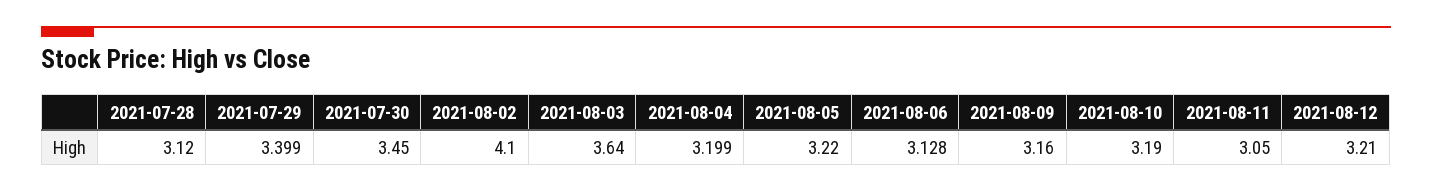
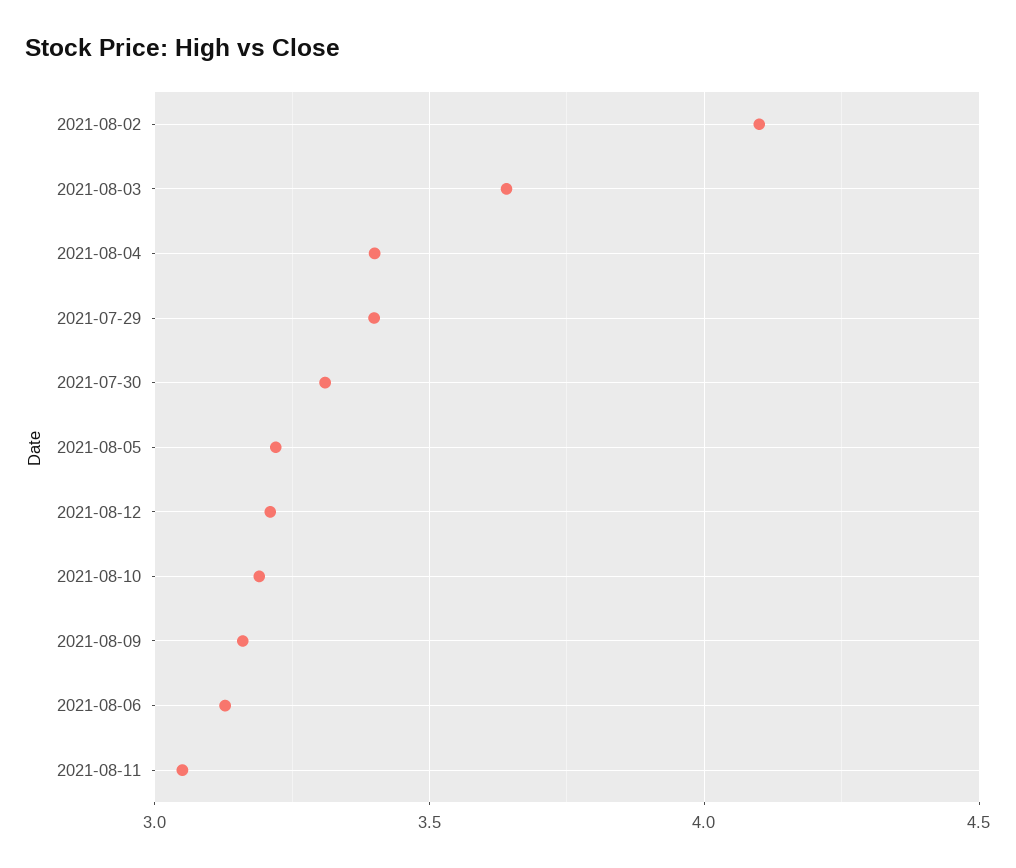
2021-07-28: 3.12 -> none
2021-07-30: 3.45 -> 3.3
2021-08-04: 3.199 -> 3.4

